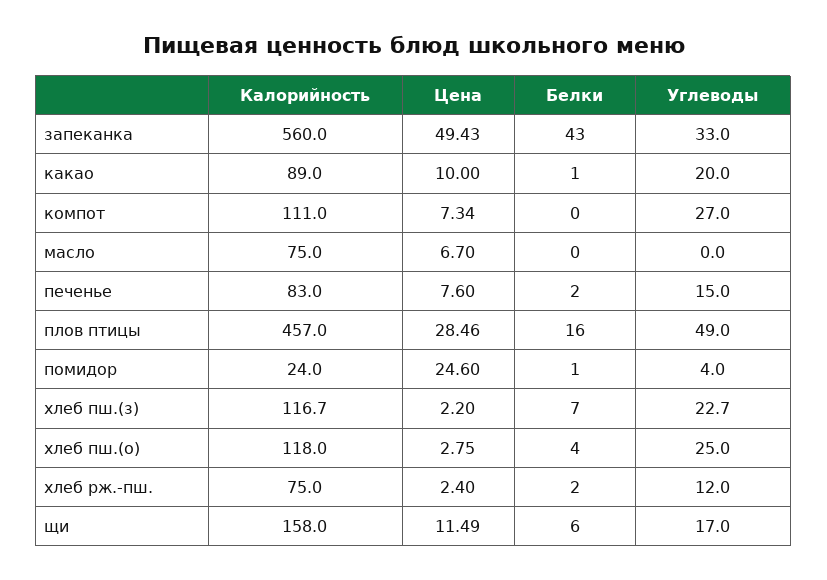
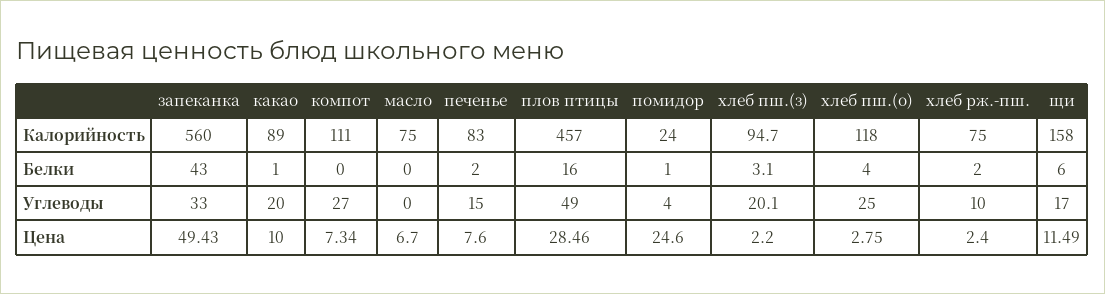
Калорийность, хлеб пш.(з): 116.7 -> 94.7
Белки, хлеб пш.(з): 7 -> 3.1
Углеводы, хлеб пш.(з): 22.7 -> 20.1
Углеводы, хлеб рж.-пш.: 12 -> 10

